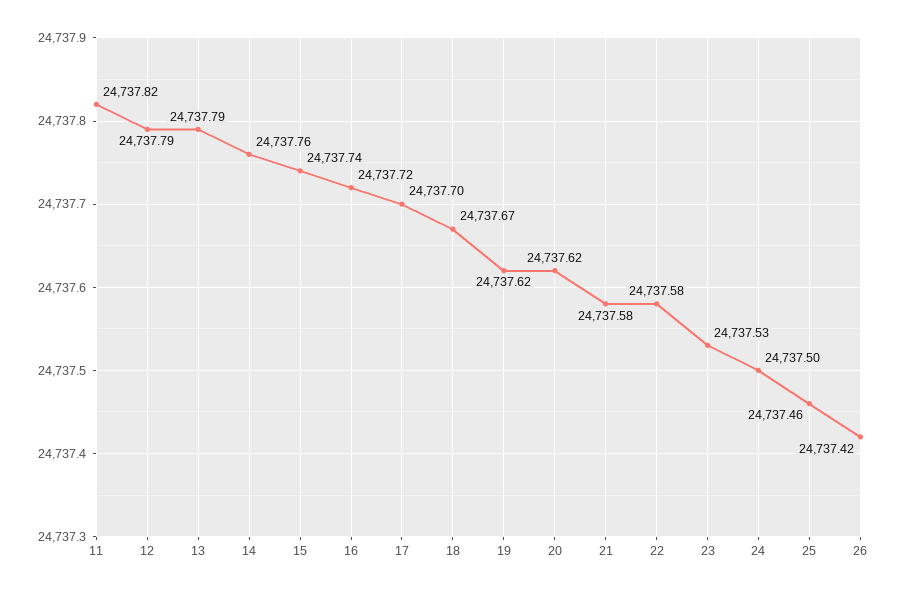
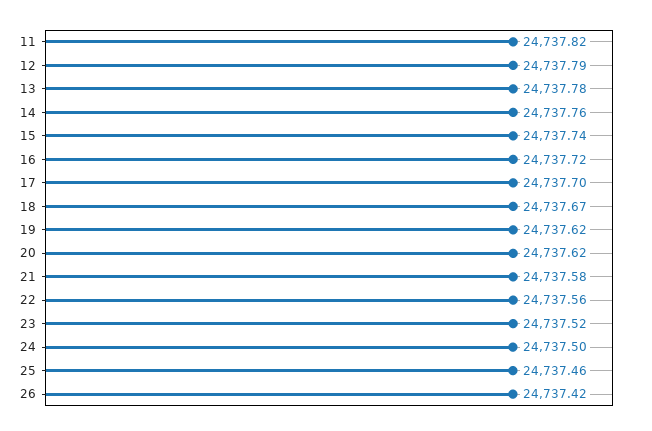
13: 24737.79 -> 24737.78
22: 24737.58 -> 24737.56
23: 24737.53 -> 24737.52

